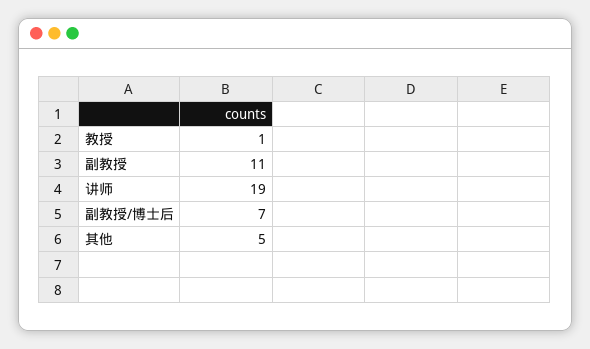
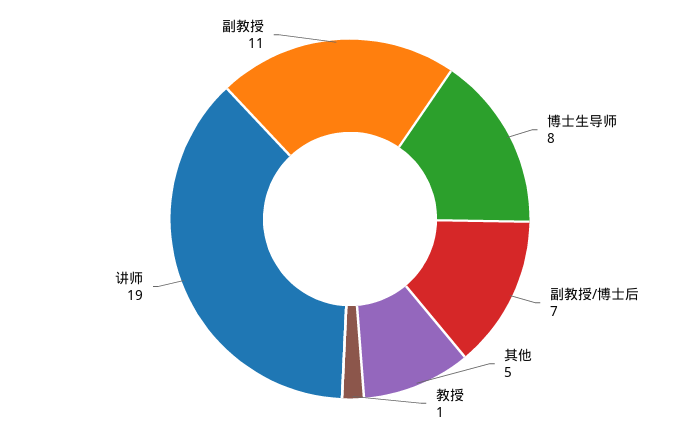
博士生导师: none -> 8

